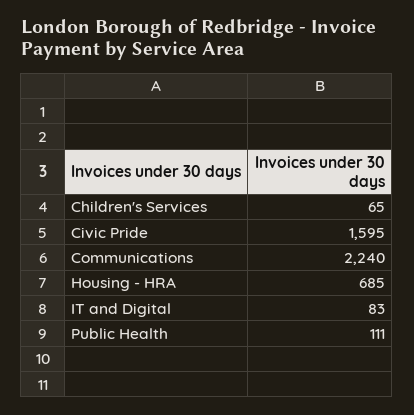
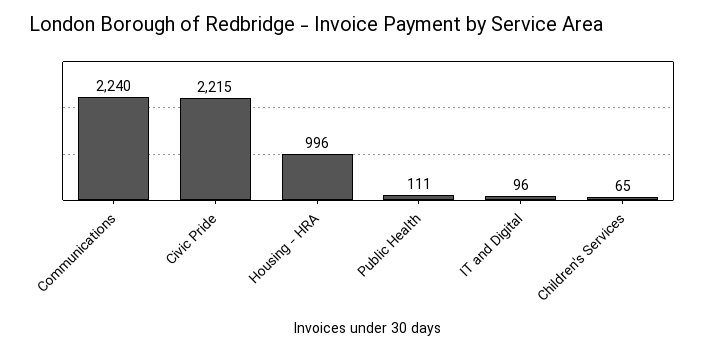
Civic Pride: 1595 -> 2215
Housing - HRA: 685 -> 996
IT and Digital: 83 -> 96

